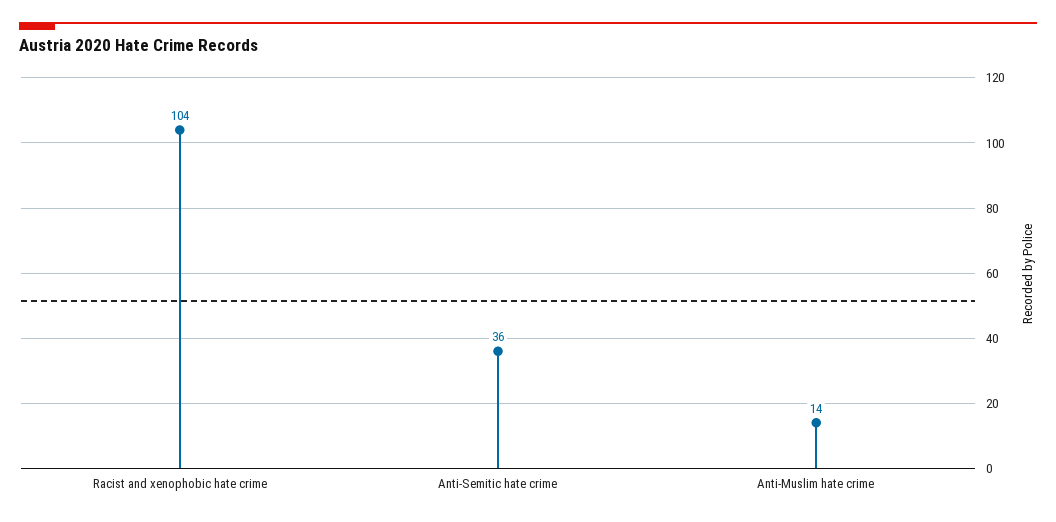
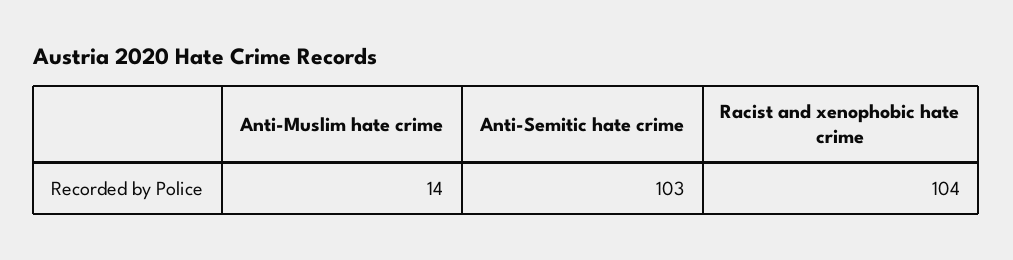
Anti-Semitic hate crime: 36 -> 103

